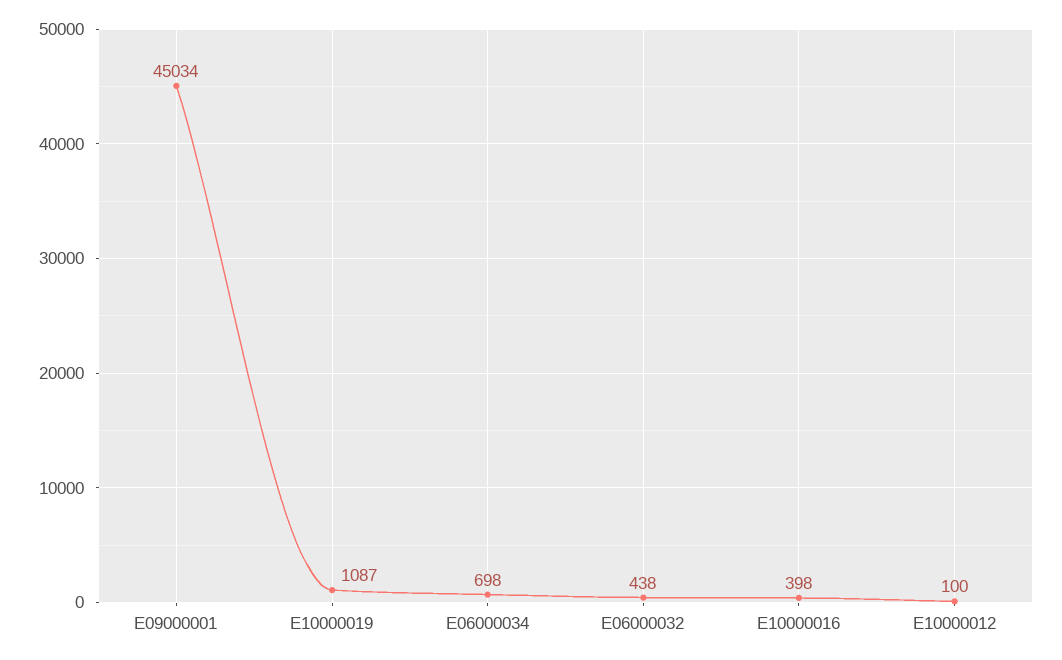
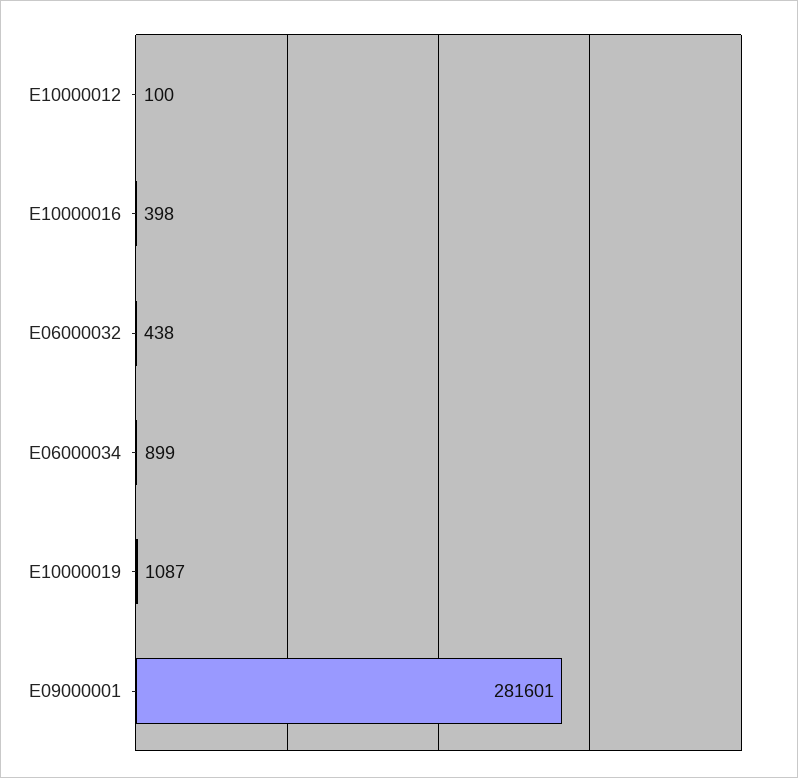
E09000001: 45034 -> 281601
E06000034: 698 -> 899

